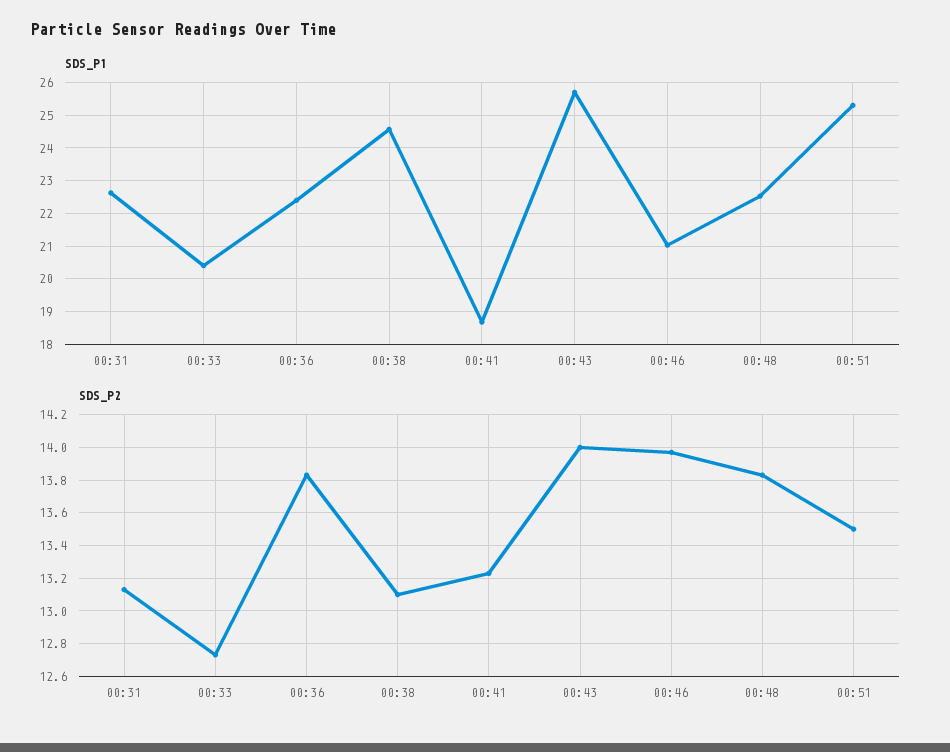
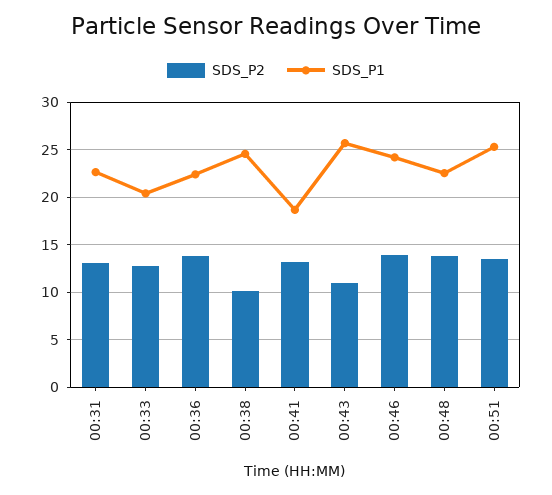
SDS_P1, 00:46: 21 -> 24
SDS_P2, 00:38: 13.1 -> 10
SDS_P2, 00:43: 14 -> 11

